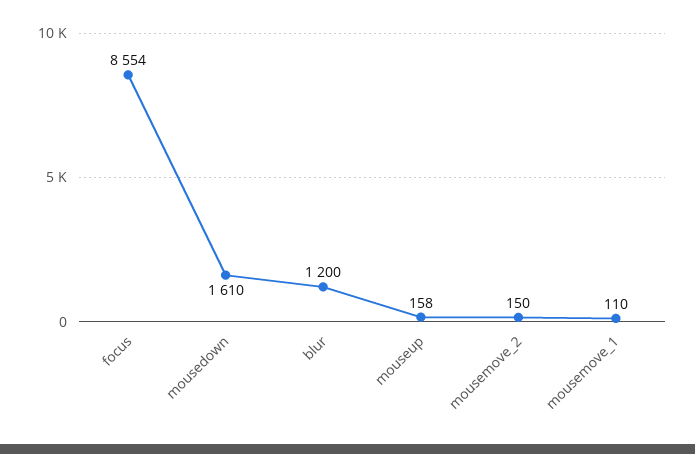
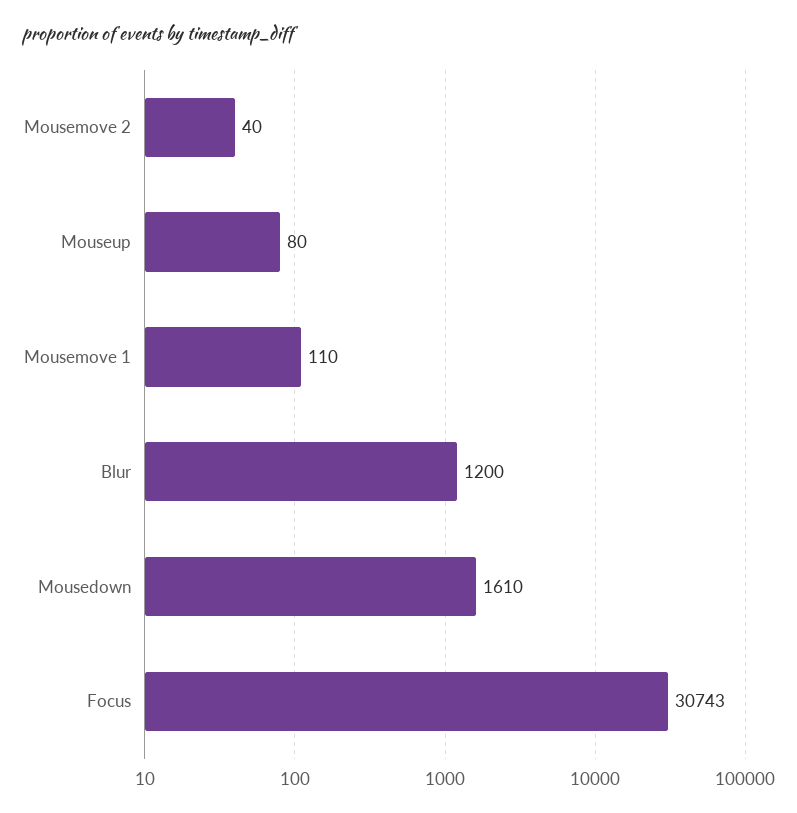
focus: 8554 -> 30743
mouseup: 158 -> 80
mousemove_2: 150 -> 40

